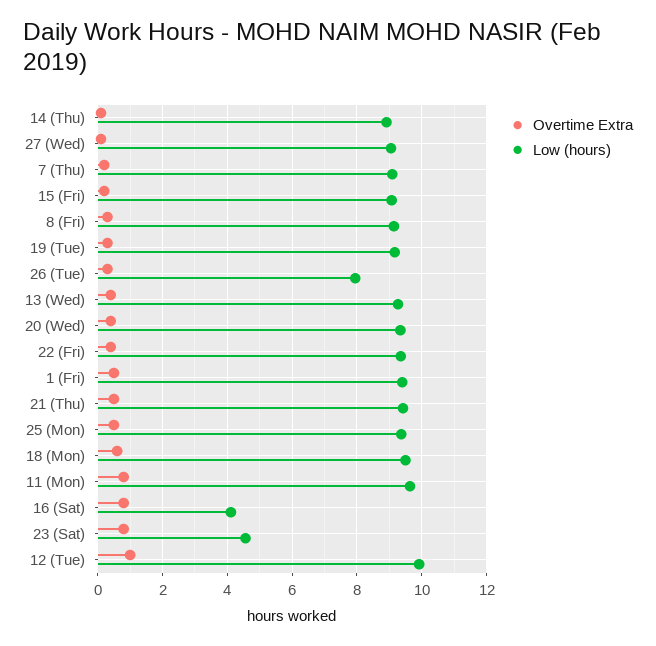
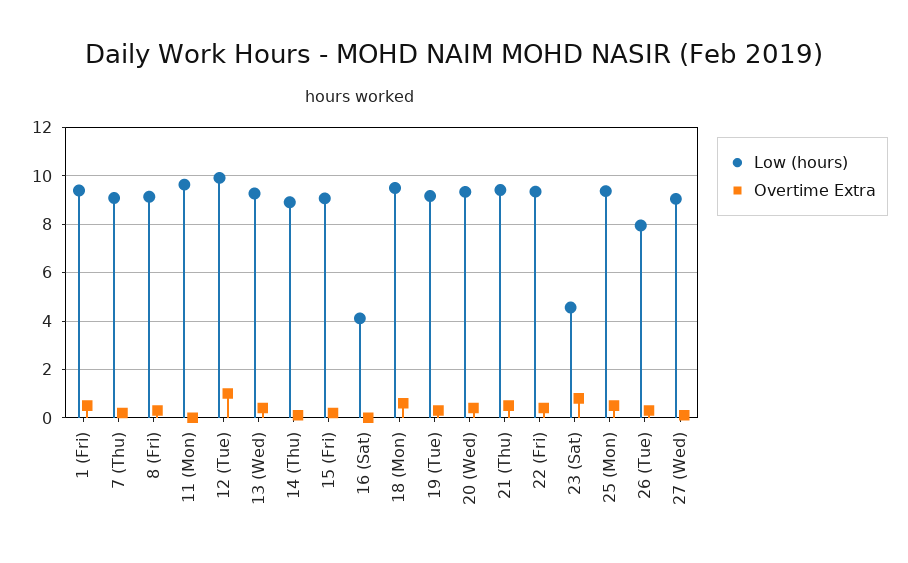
Overtime Extra, 11 (Mon): 0.8 -> 0
Overtime Extra, 16 (Sat): 0.8 -> 0

